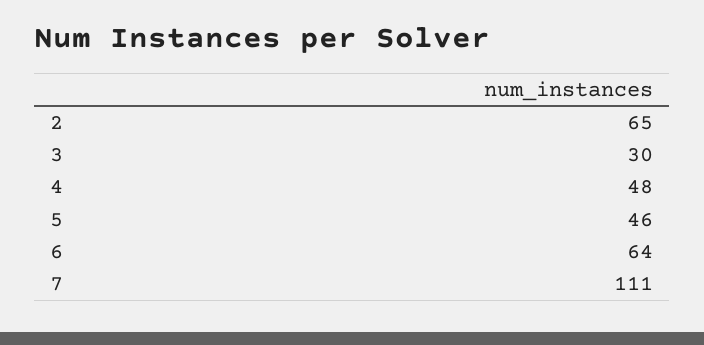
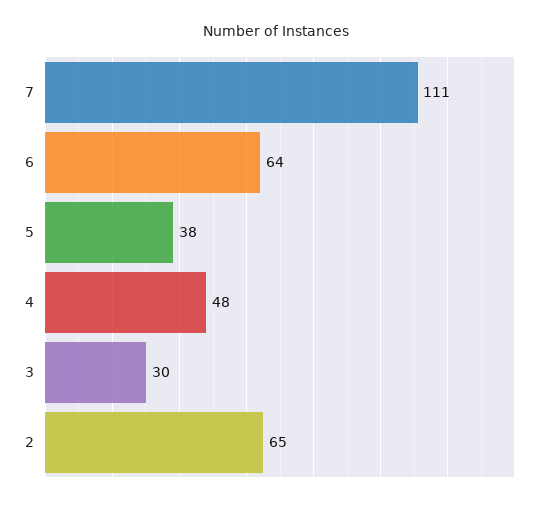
5: 46 -> 38

